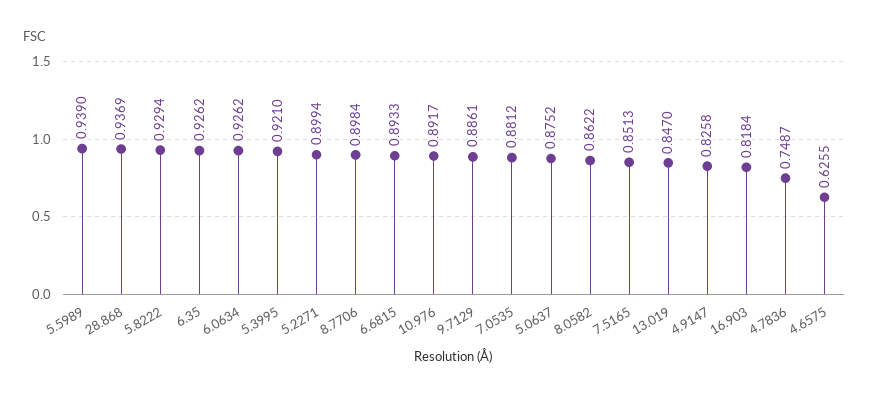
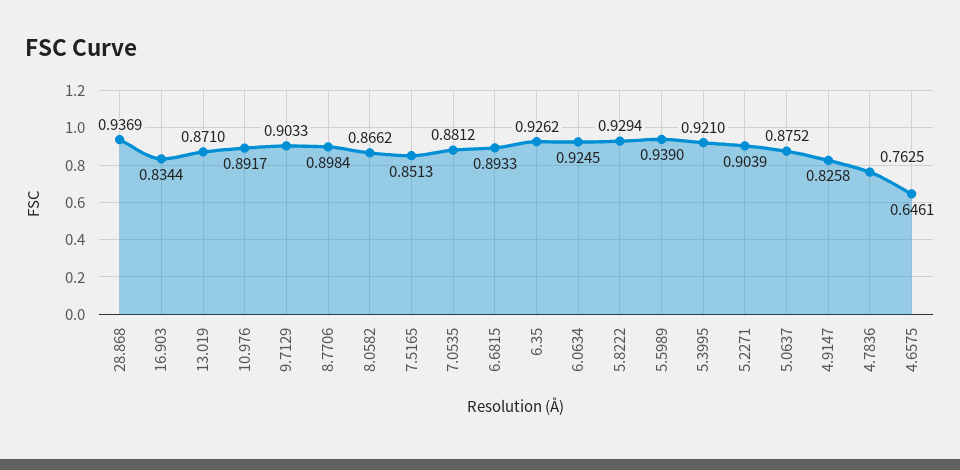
6.0634: 0.9262 -> 0.9245
5.2271: 0.8994 -> 0.9039
9.7129: 0.8861 -> 0.9033
8.0582: 0.8622 -> 0.8662
13.019: 0.847 -> 0.871
16.903: 0.8184 -> 0.8344
4.7836: 0.7487 -> 0.7625
4.6575: 0.6255 -> 0.6461

